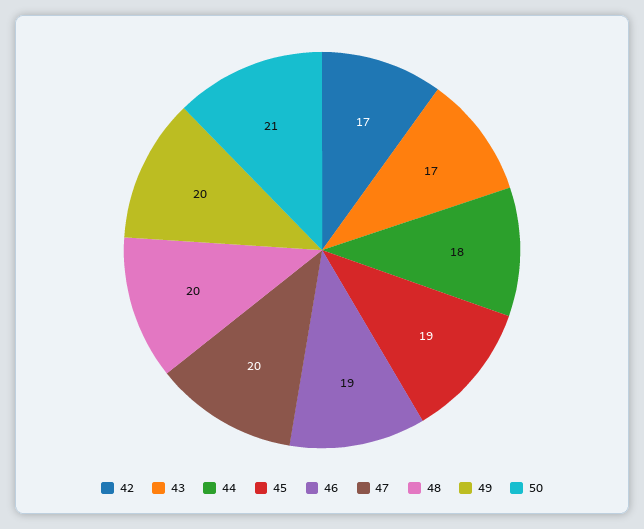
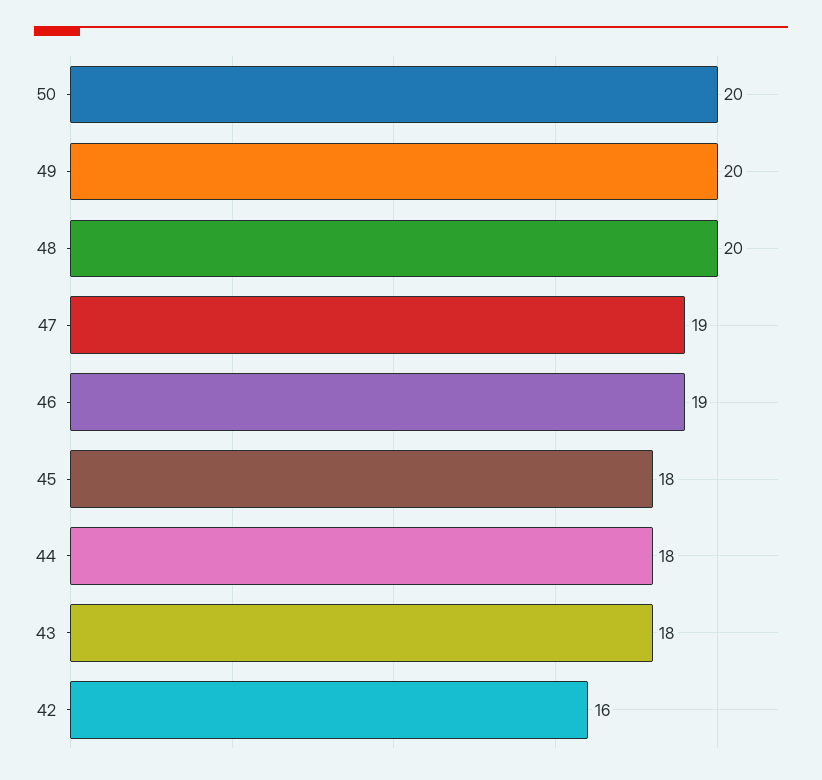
42: 17 -> 16
43: 17 -> 18
45: 19 -> 18
47: 20 -> 19
50: 21 -> 20

